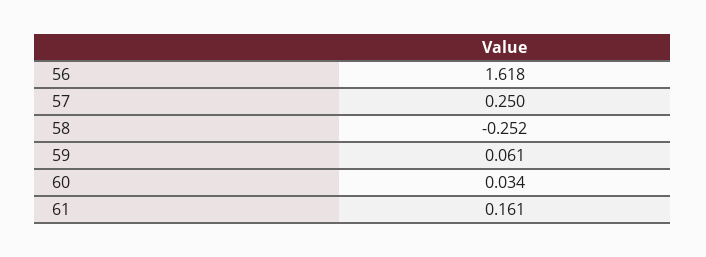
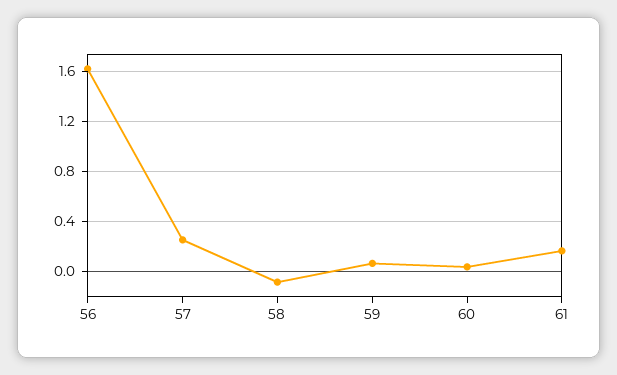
58: -0.252 -> -0.1

